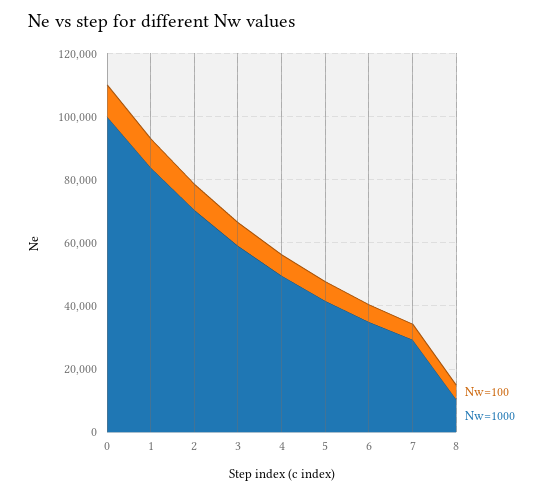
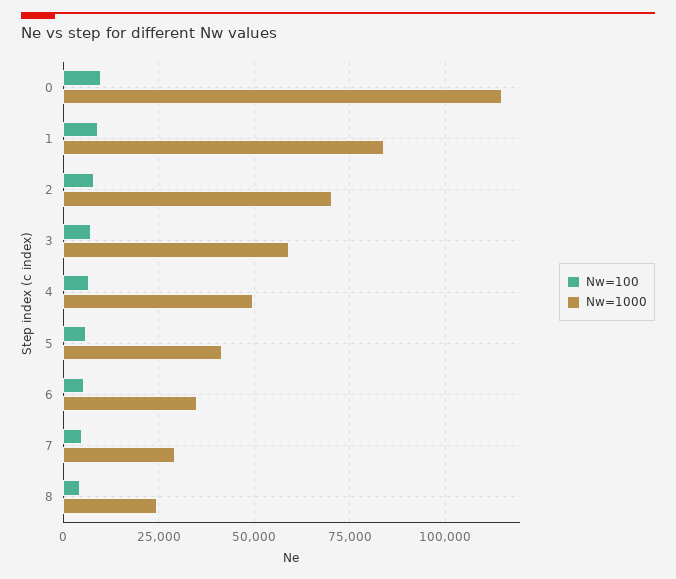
Nw=1000, 0: 100000 -> 115000
Nw=1000, 8: 10000 -> 25000

